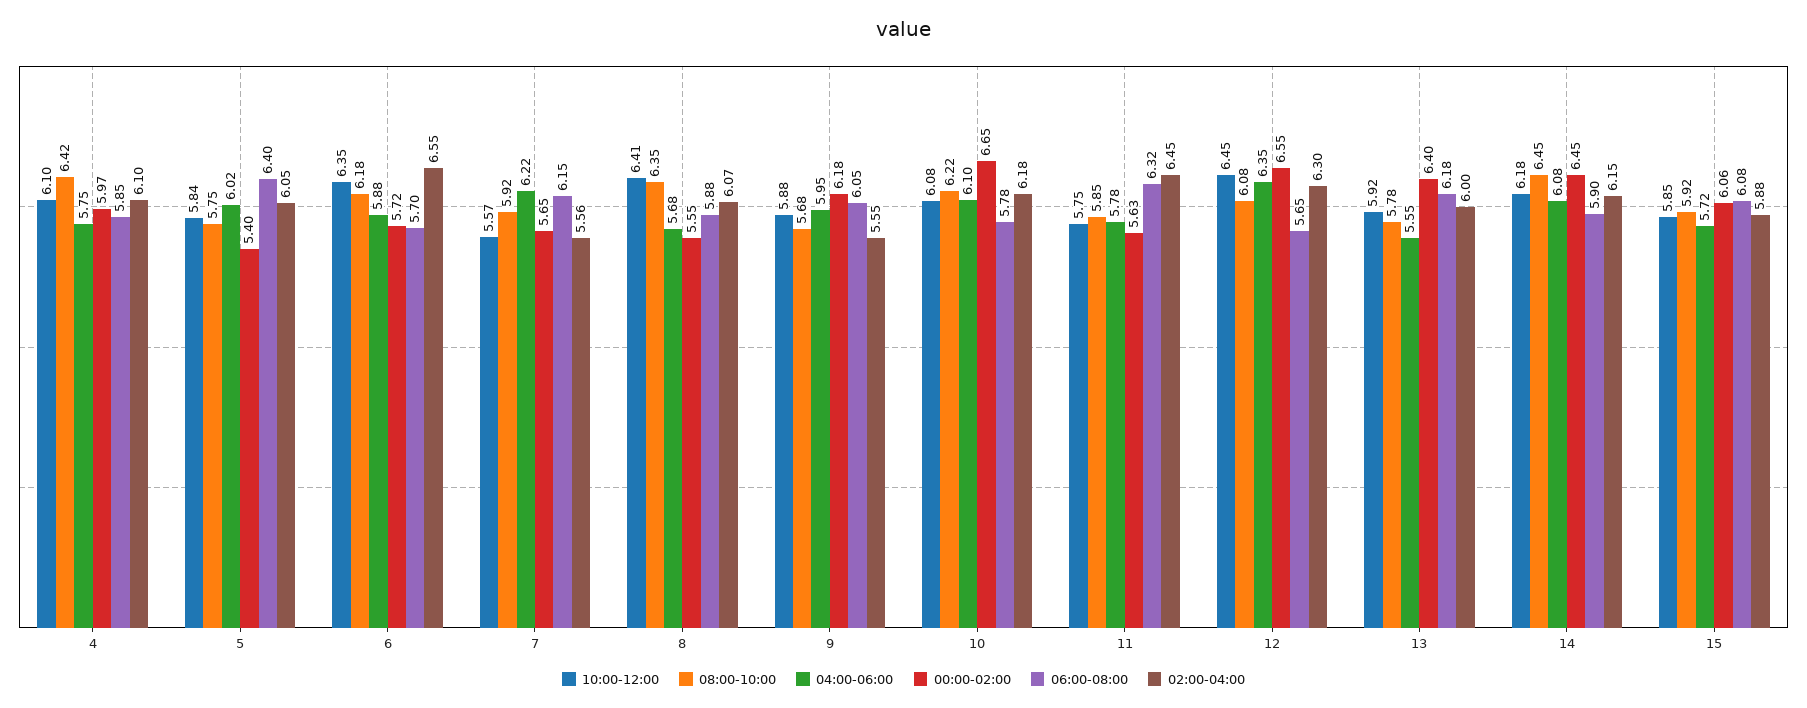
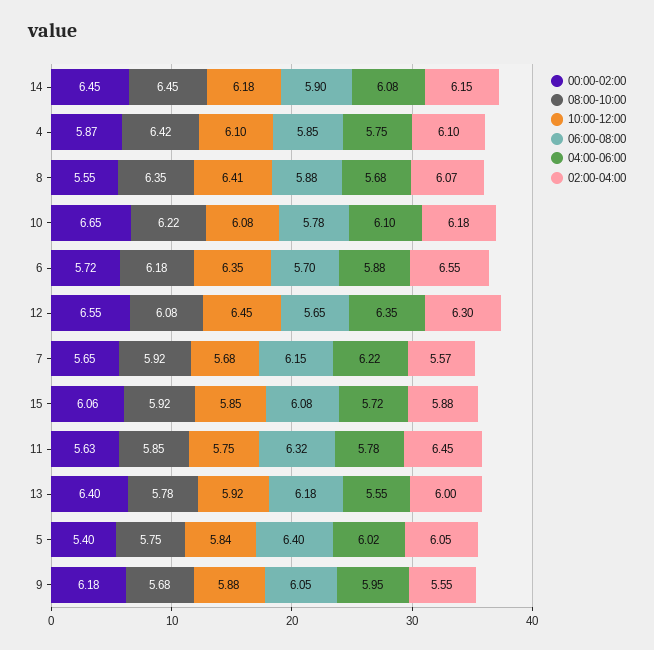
00:00-02:00, 4: 5.97 -> 5.87
10:00-12:00, 7: 5.57 -> 5.68
02:00-04:00, 7: 5.56 -> 5.57

